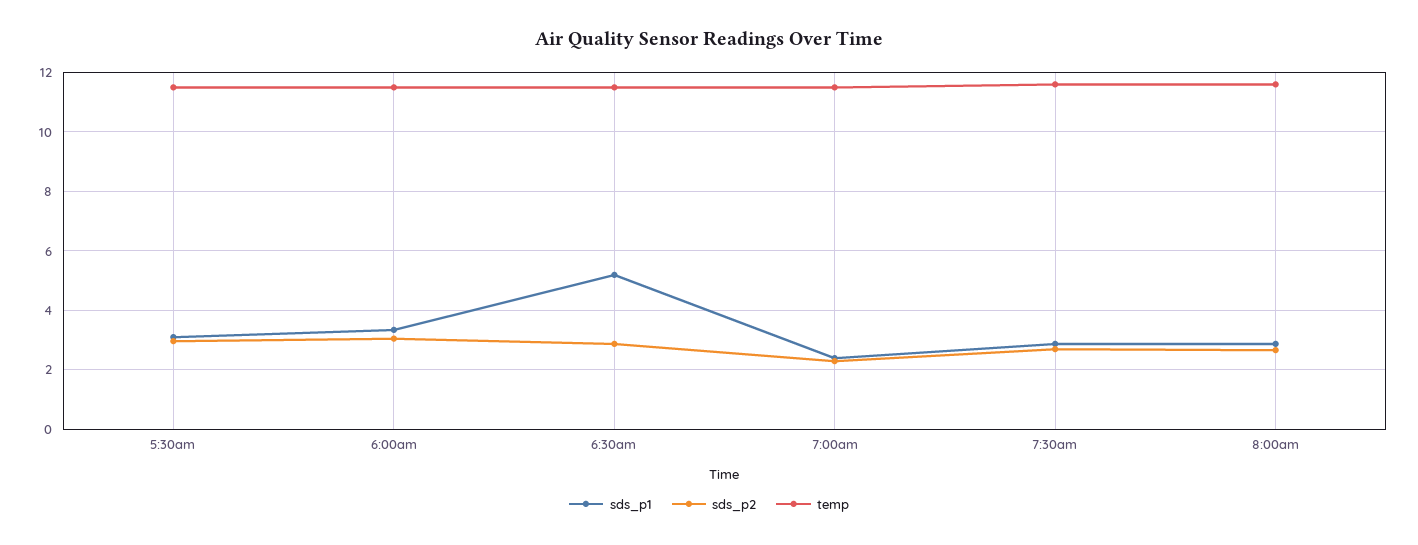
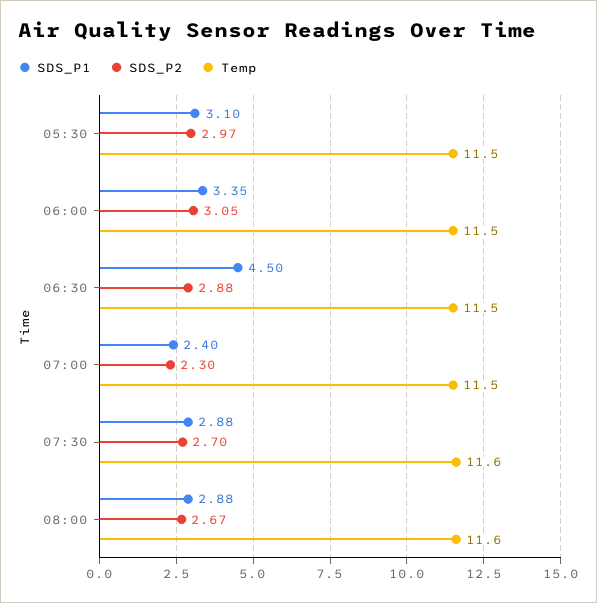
sds_p1, 6:30am: 5.25 -> 4.5

